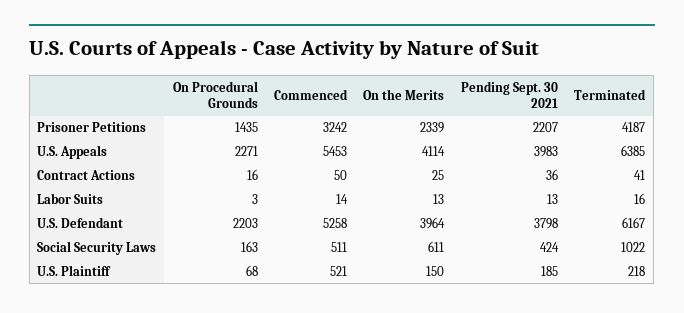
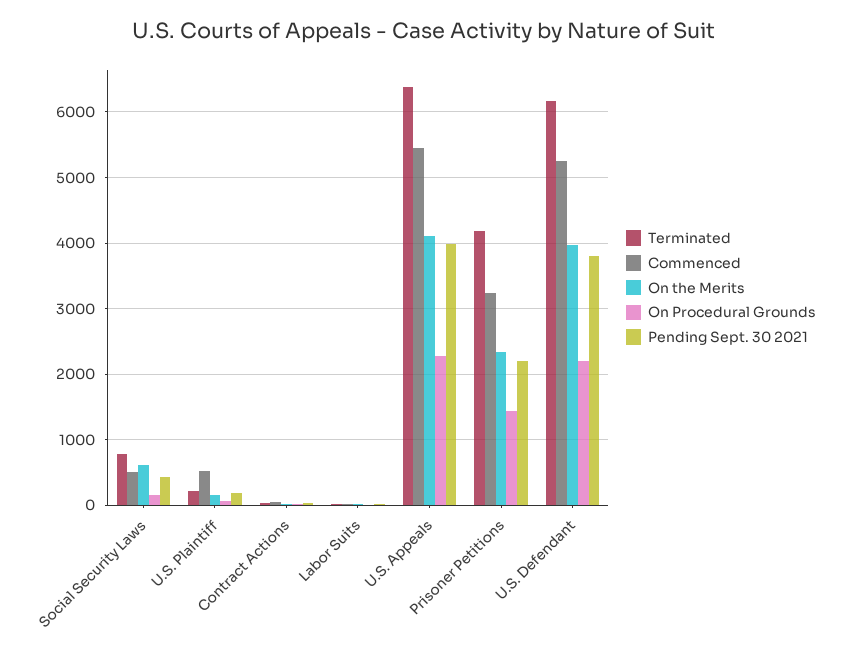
Terminated, Social Security Laws: 1022 -> 800

